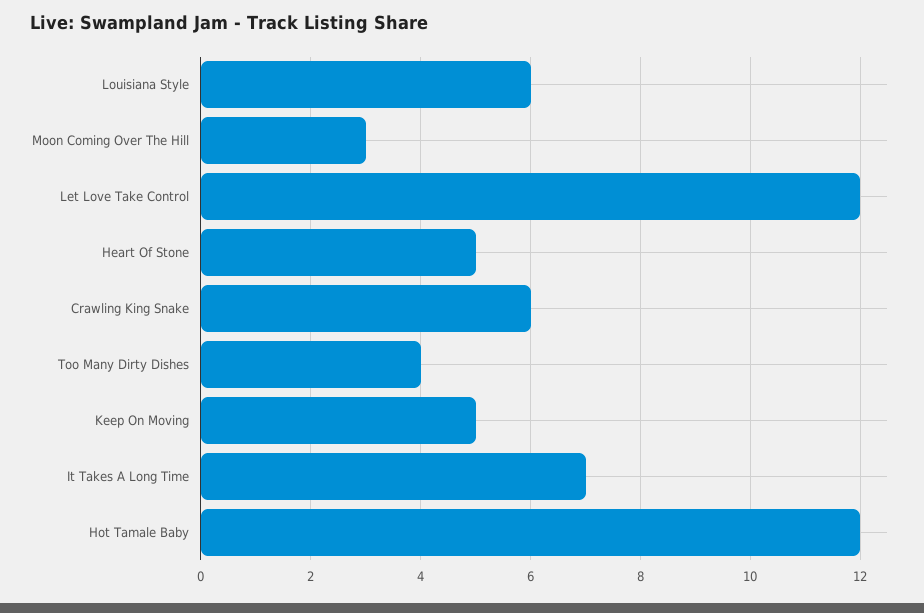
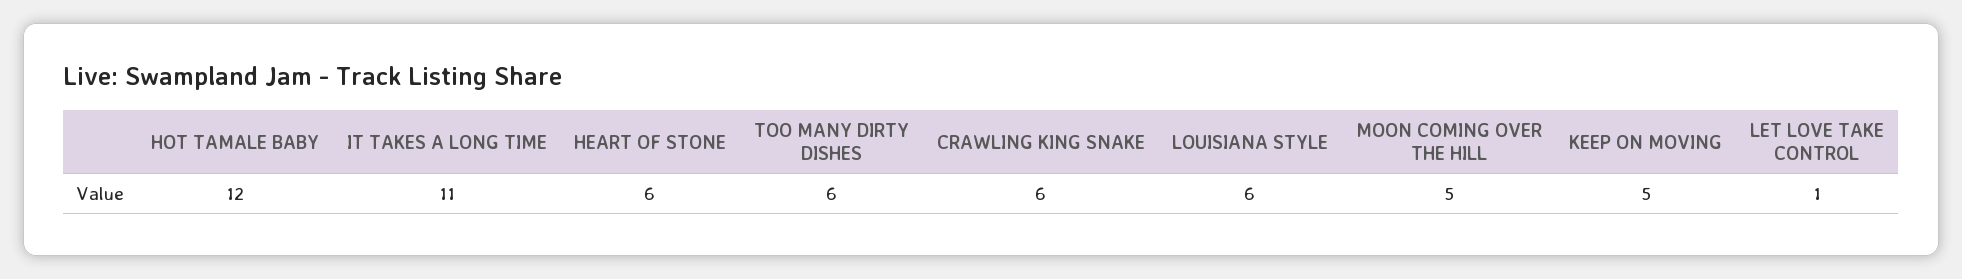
Moon Coming Over The Hill: 3 -> 5
Let Love Take Control: 12 -> 1
Heart Of Stone: 5 -> 6
Too Many Dirty Dishes: 4 -> 6
It Takes A Long Time: 7 -> 11

